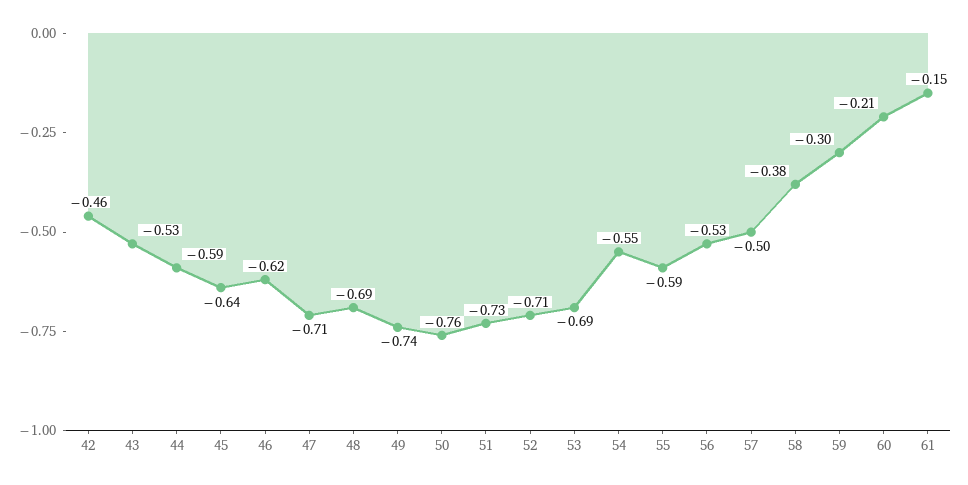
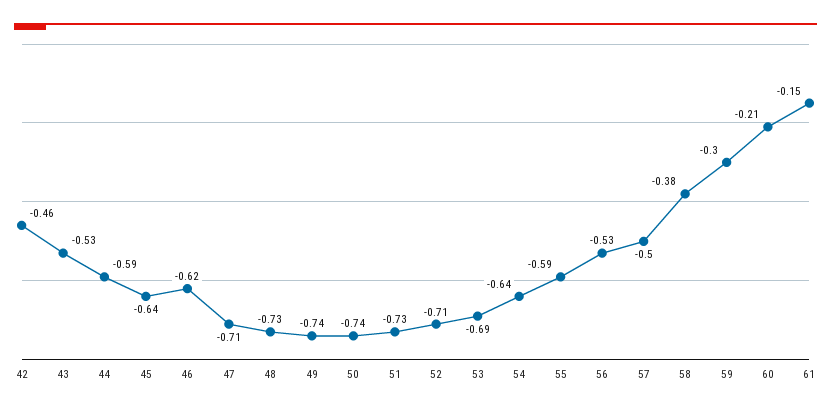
48: -0.69 -> -0.73
50: -0.76 -> -0.74
54: -0.55 -> -0.64

